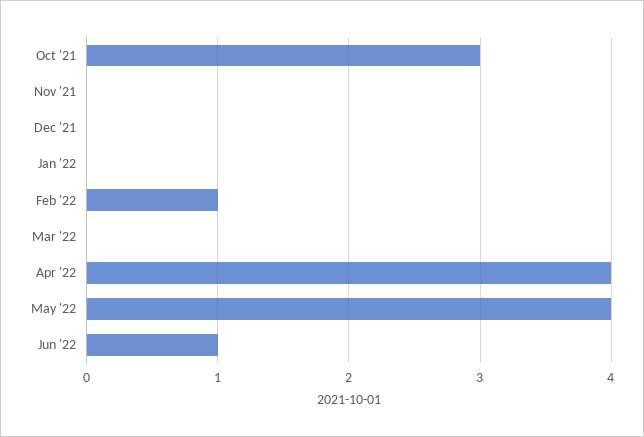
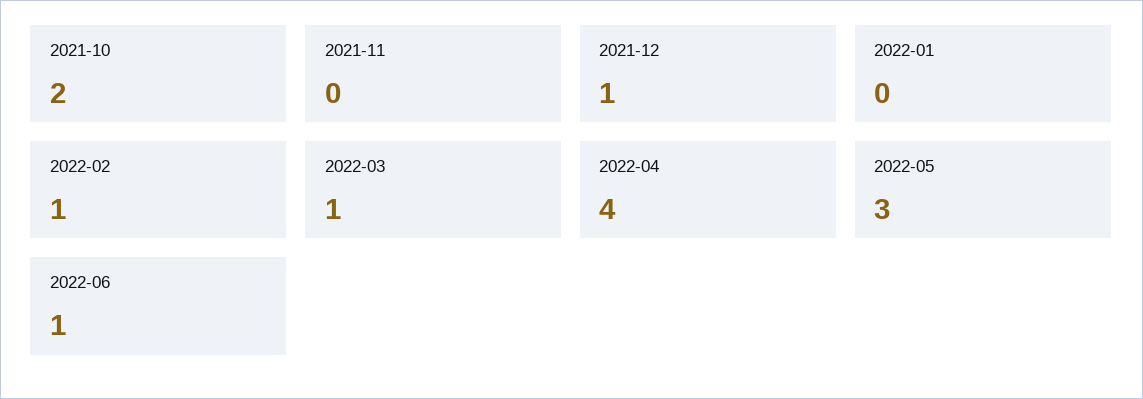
Oct '21: 3 -> 2
Dec '21: 0 -> 1
Mar '22: 0 -> 1
May '22: 4 -> 3

